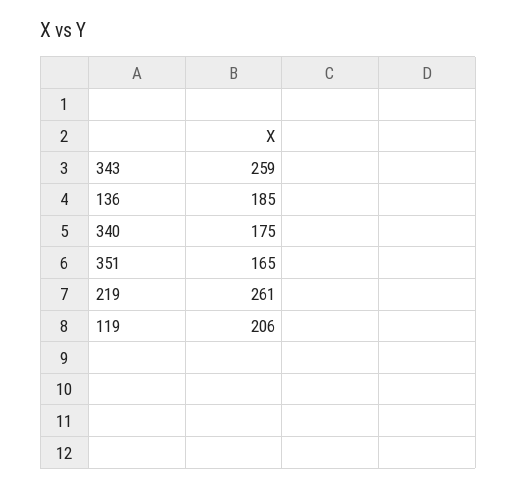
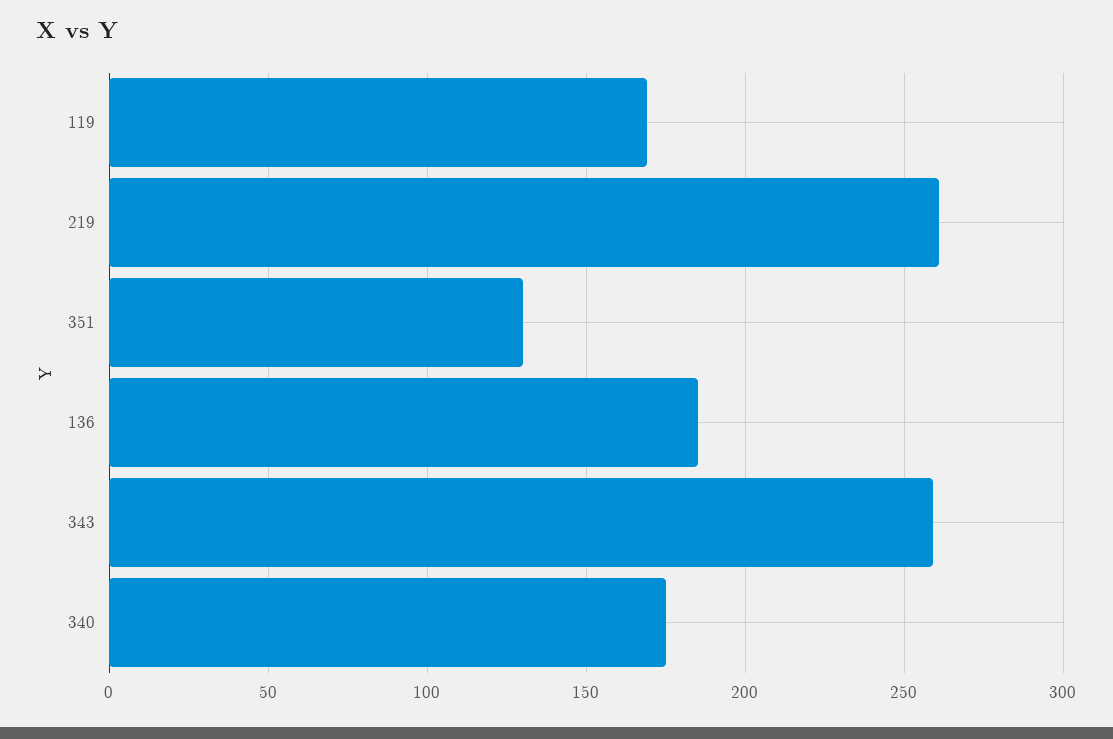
351: 165 -> 130
119: 206 -> 170

